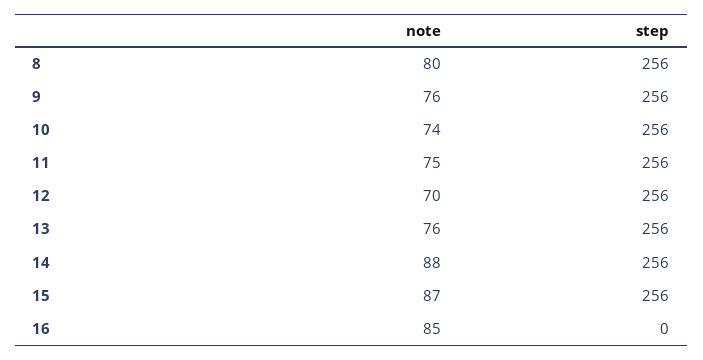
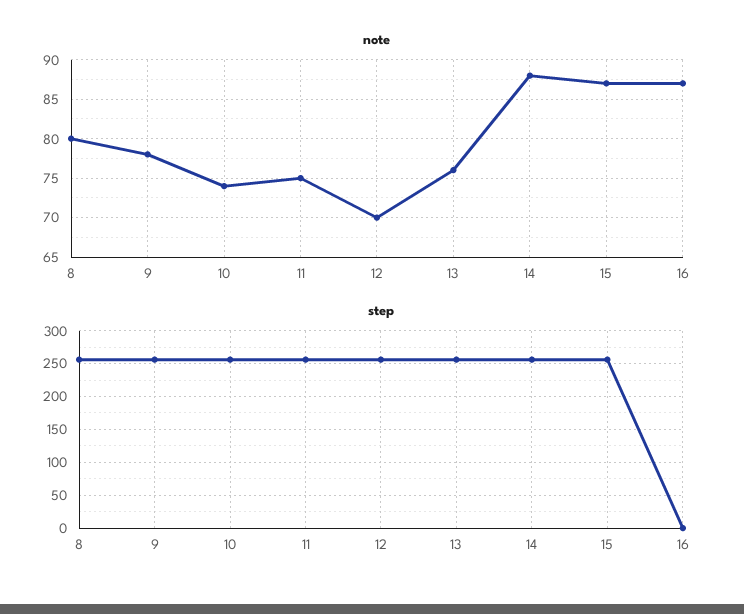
note, 9: 76 -> 78
note, 16: 85 -> 87

